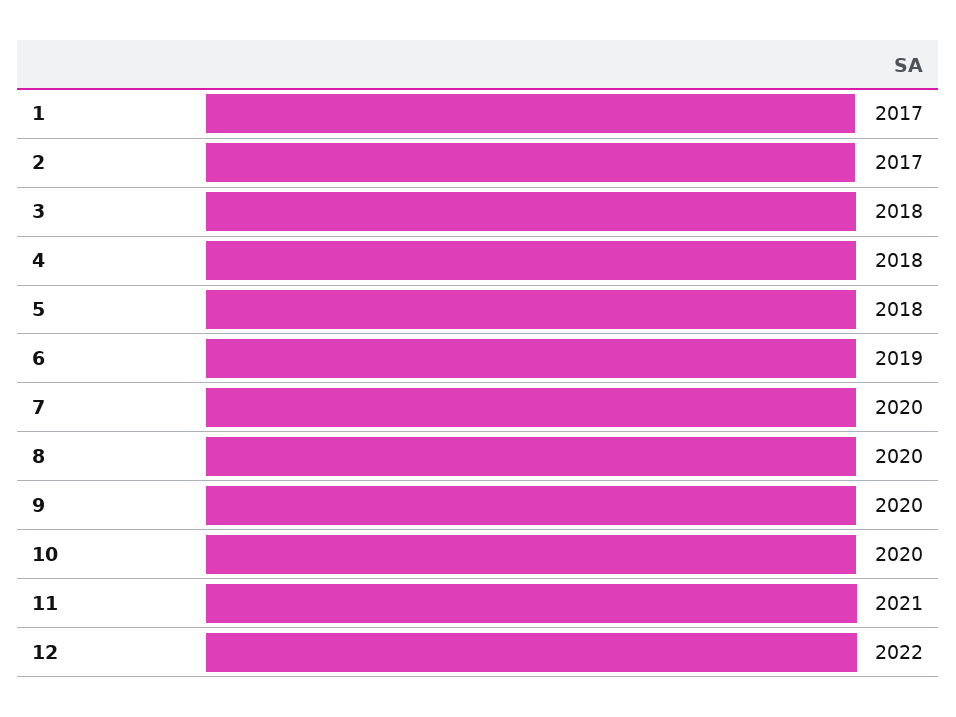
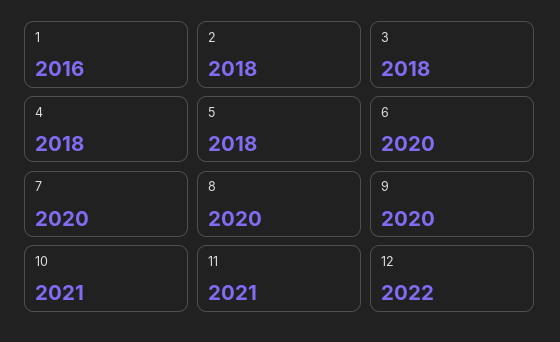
1: 2017 -> 2016
2: 2017 -> 2018
6: 2019 -> 2020
10: 2020 -> 2021

